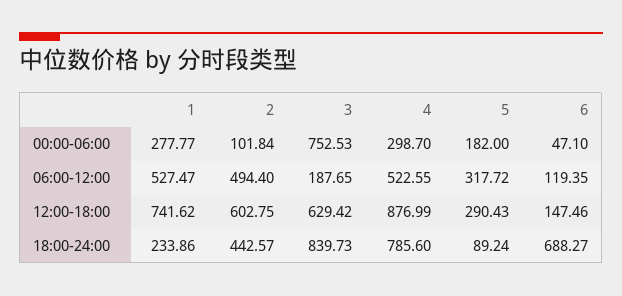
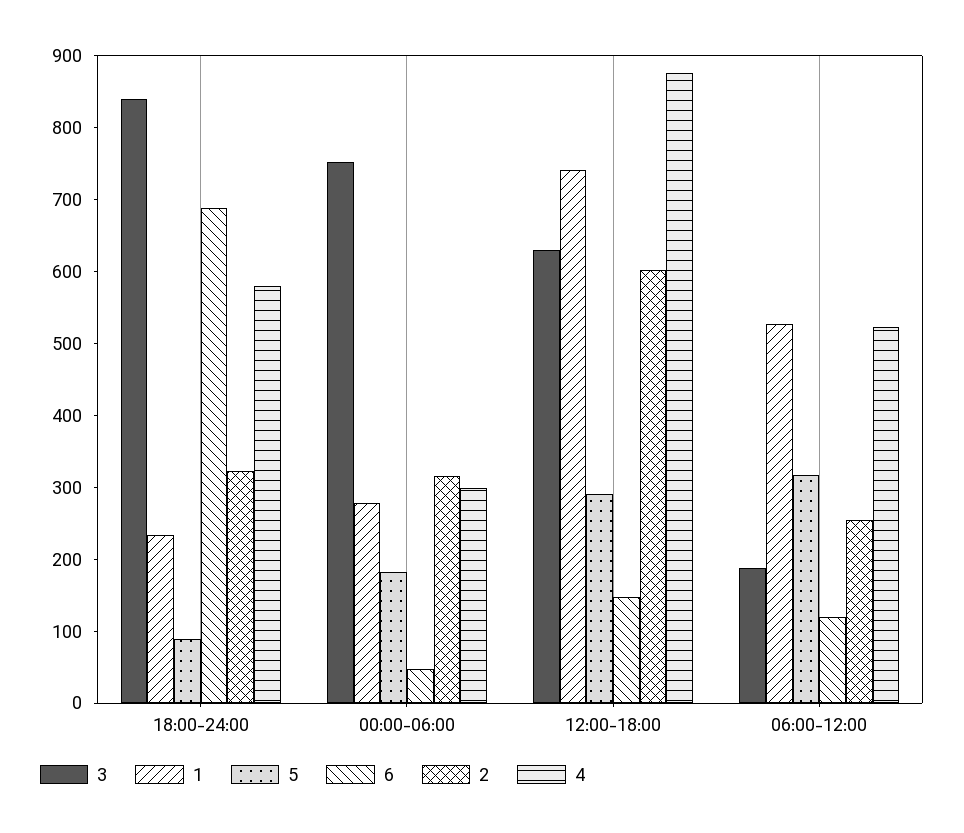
2, 00:00-06:00: 101.84 -> 320
2, 06:00-12:00: 494.4 -> 260
2, 18:00-24:00: 442.57 -> 320
4, 18:00-24:00: 785.6 -> 580

